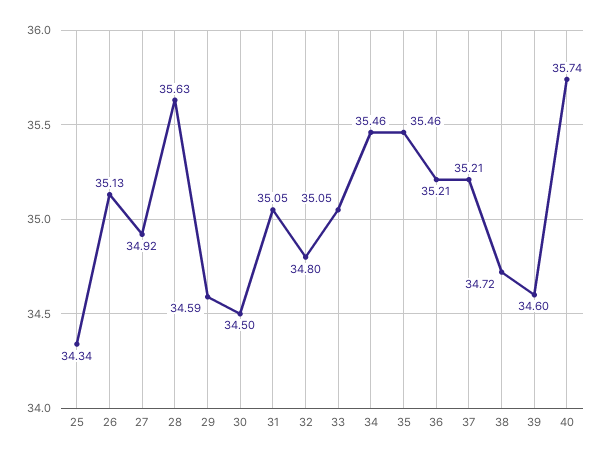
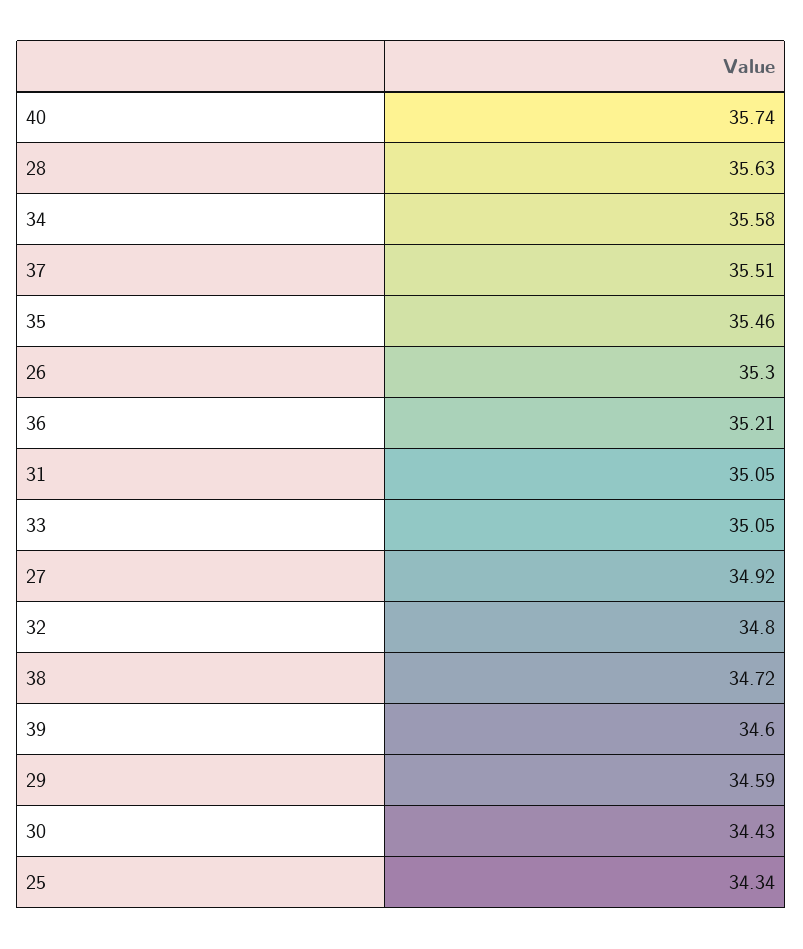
26: 35.13 -> 35.3
30: 34.5 -> 34.43
34: 35.46 -> 35.58
37: 35.21 -> 35.51

